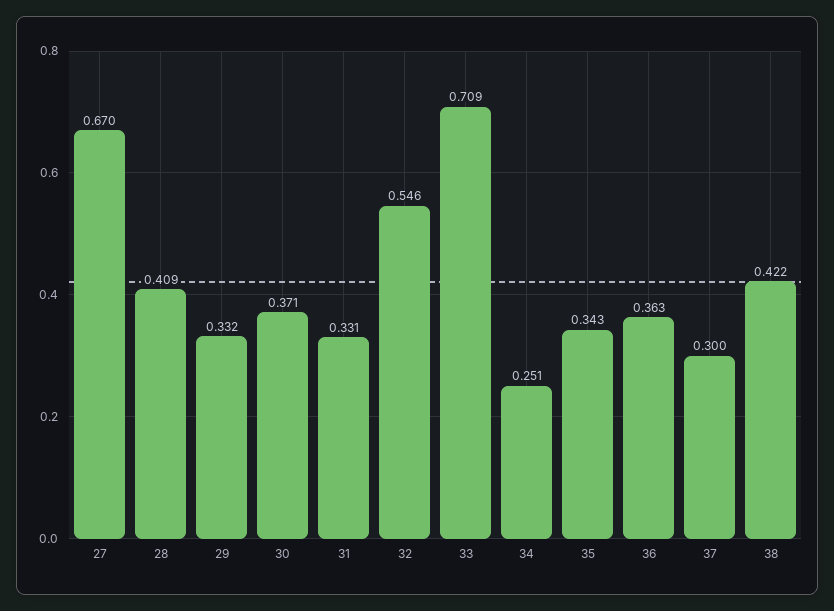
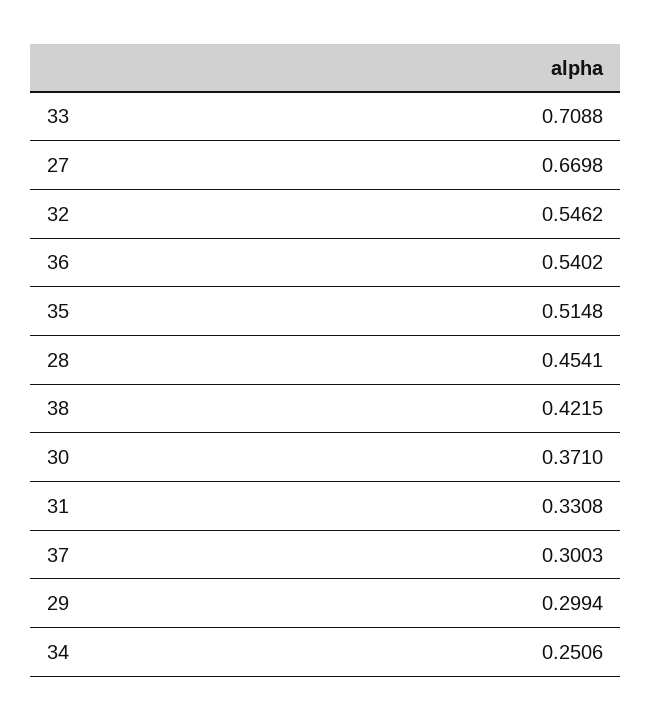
28: 0.409 -> 0.4541
29: 0.332 -> 0.2994
35: 0.343 -> 0.5148
36: 0.363 -> 0.5402

